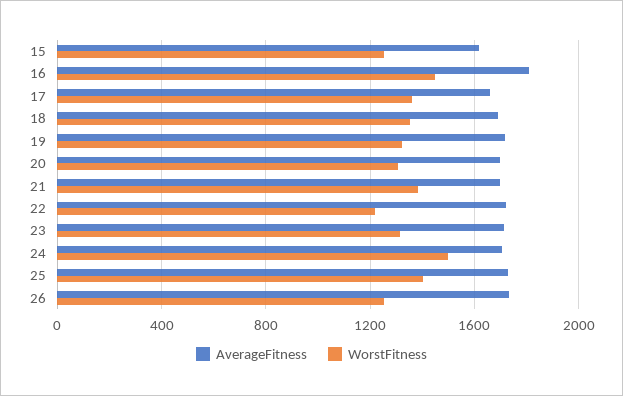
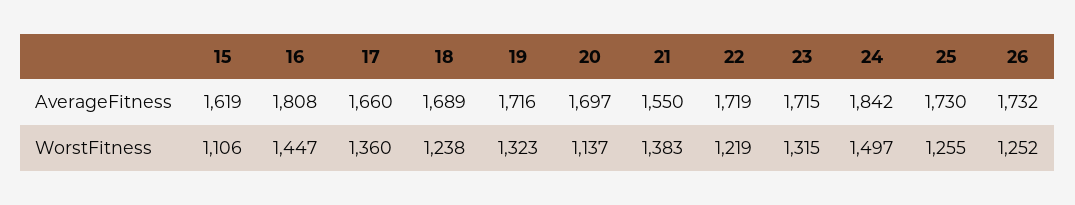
WorstFitness, 15: 1250 -> 1106
WorstFitness, 18: 1350 -> 1238
WorstFitness, 20: 1300 -> 1137
AverageFitness, 21: 1700 -> 1550
AverageFitness, 24: 1700 -> 1842
WorstFitness, 25: 1400 -> 1255

